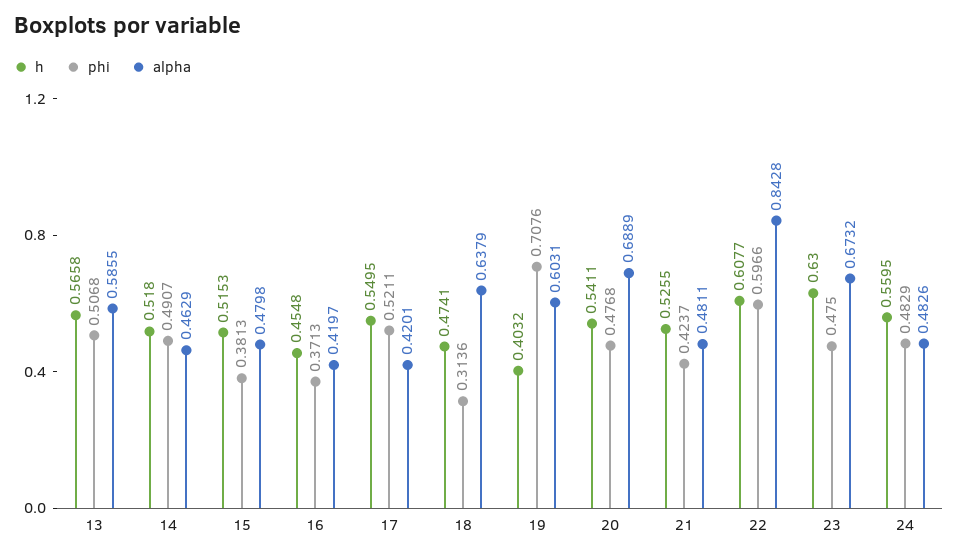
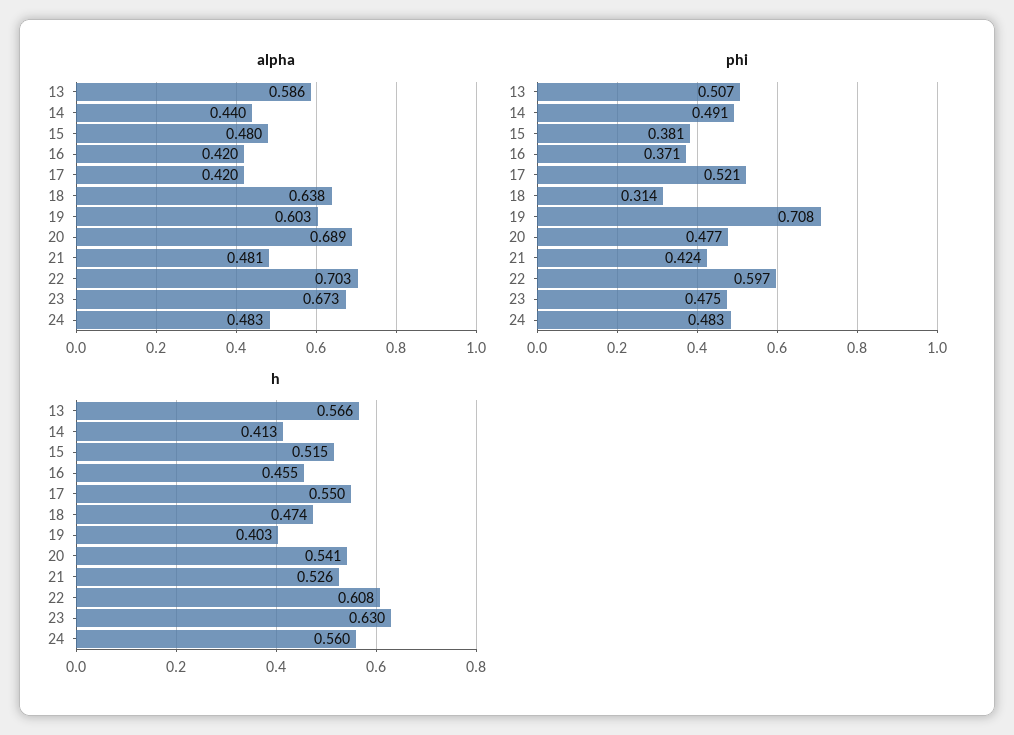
h, 14: 0.518 -> 0.413
alpha, 14: 0.4629 -> 0.44
alpha, 22: 0.8428 -> 0.703

